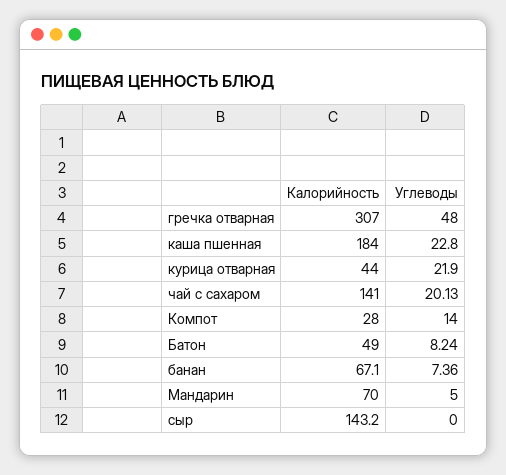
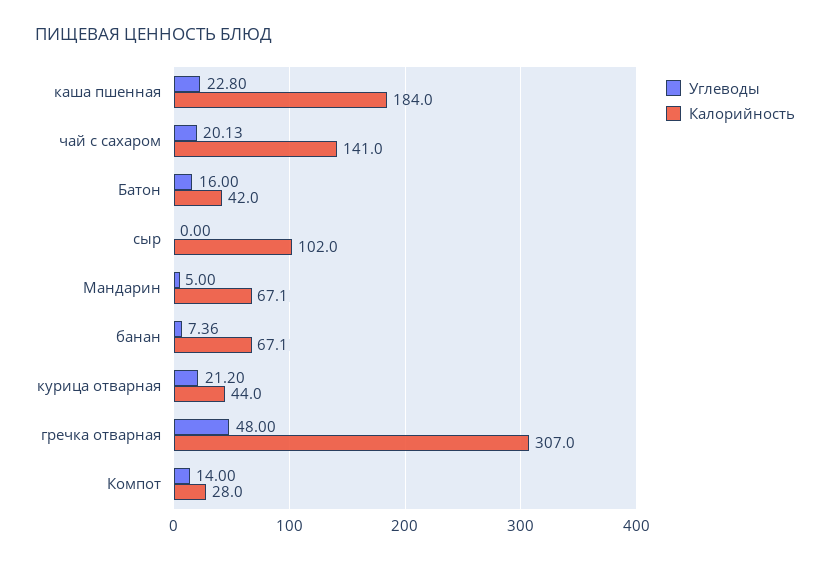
Углеводы, курица отварная: 21.9 -> 21.2
Калорийность, Батон: 49 -> 42
Углеводы, Батон: 8.24 -> 16
Калорийность, Мандарин: 70 -> 67.1
Калорийность, сыр: 143.2 -> 102

